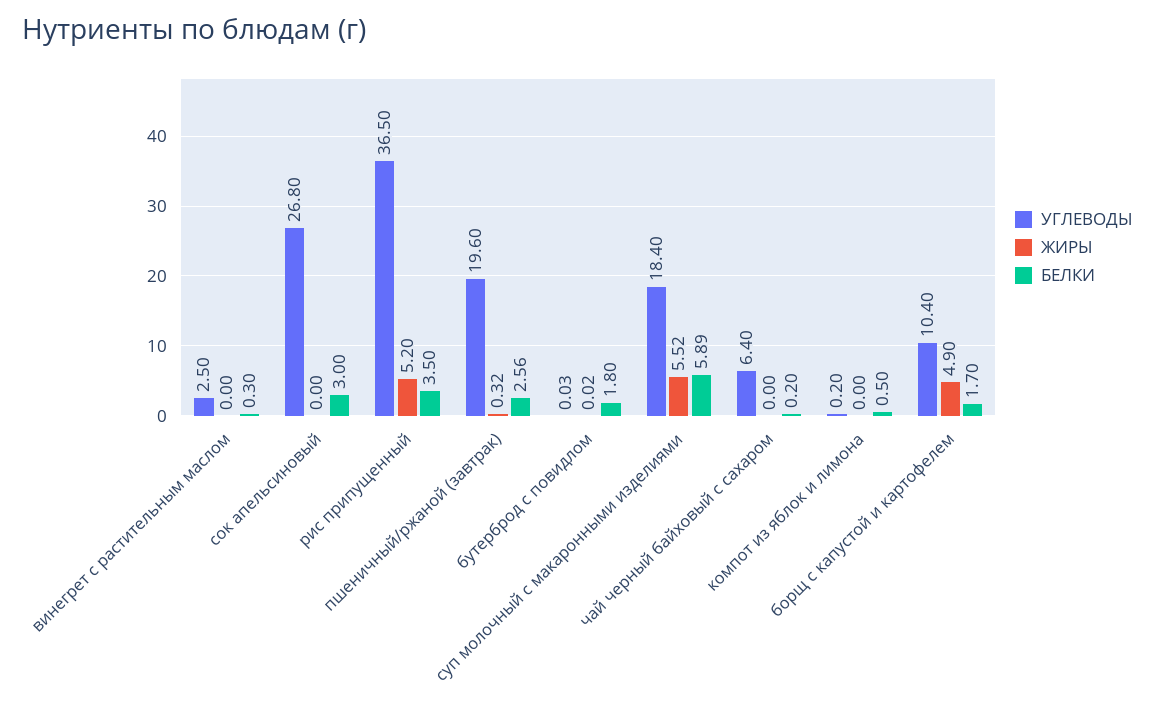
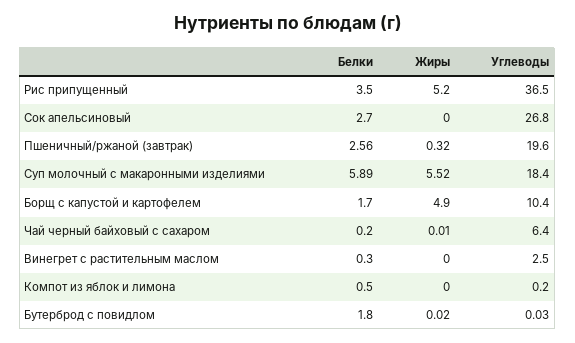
БЕЛКИ, сок апельсиновый: 3 -> 2.7
ЖИРЫ, чай черный байховый с сахаром: 0 -> 0.01

